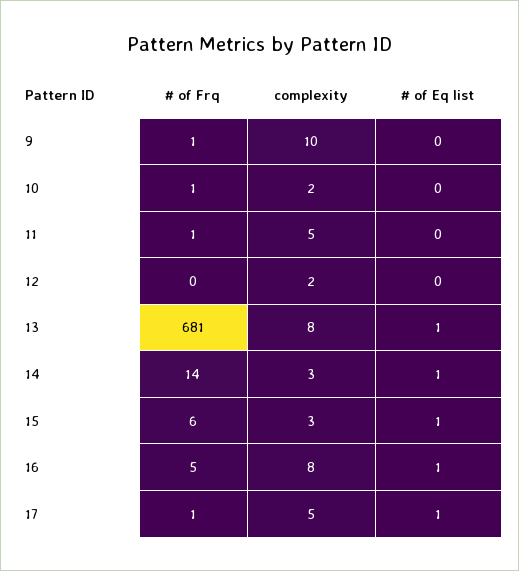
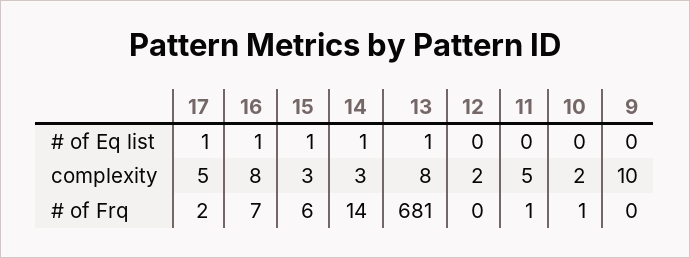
# of Frq, 9: 1 -> 0
# of Frq, 16: 5 -> 7
# of Frq, 17: 1 -> 2

